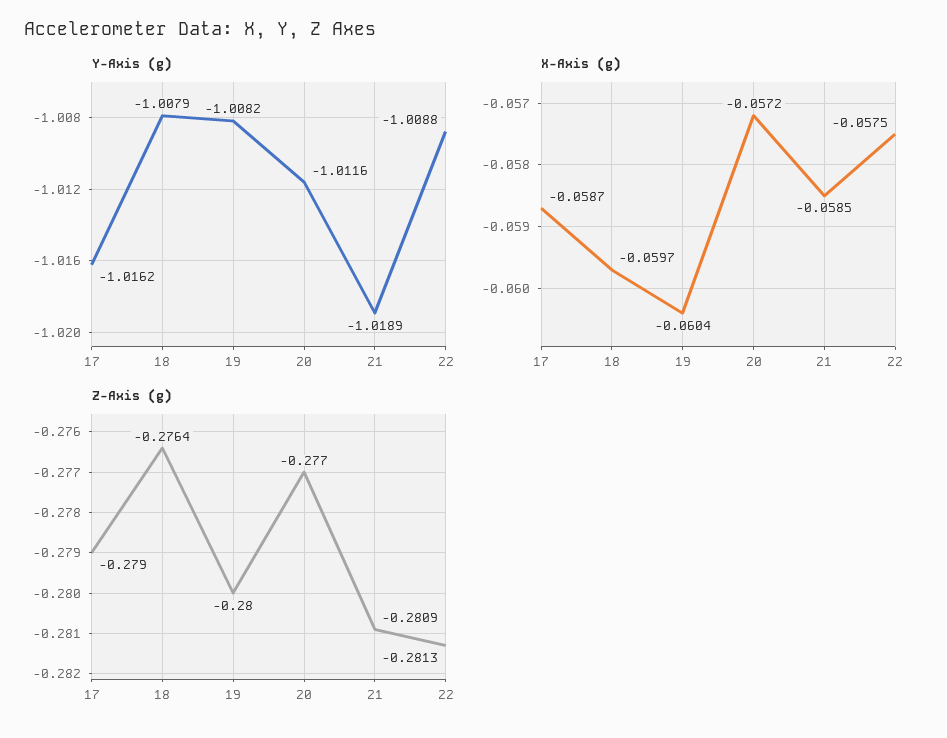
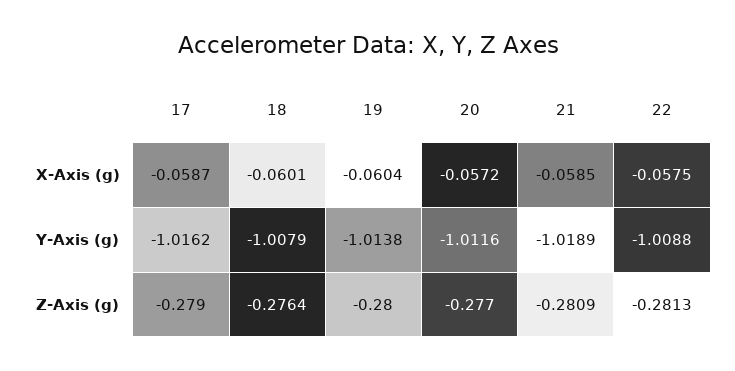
Y-Axis (g), 19: -1.0082 -> -1.0138
X-Axis (g), 18: -0.0597 -> -0.0601

